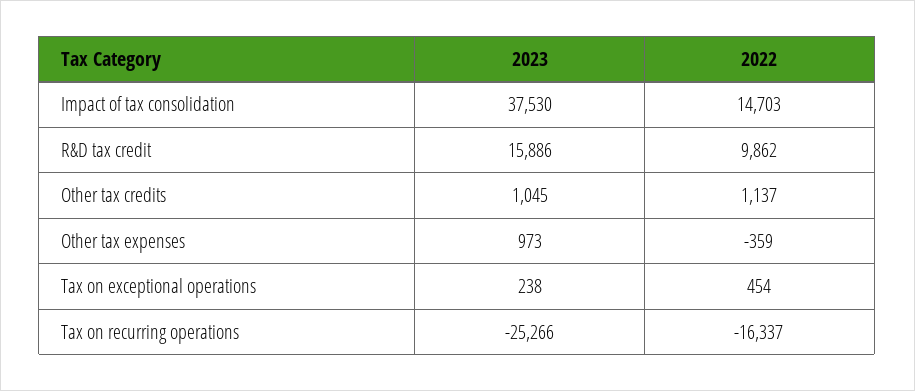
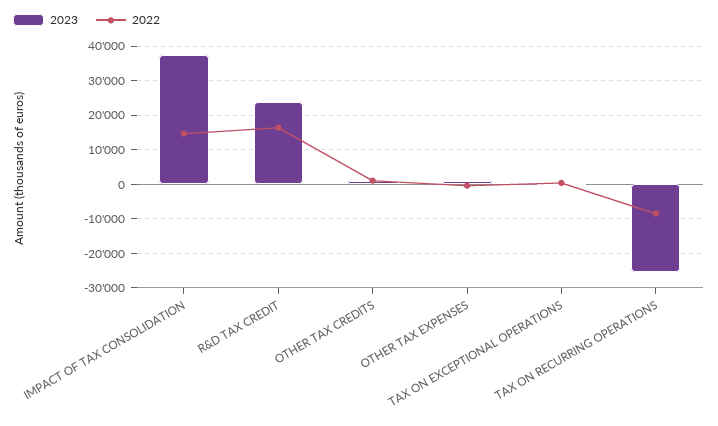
2023, R&D tax credit: 15886 -> 24000
2022, R&D tax credit: 9862 -> 16000
2022, Tax on recurring operations: -16337 -> -8000

